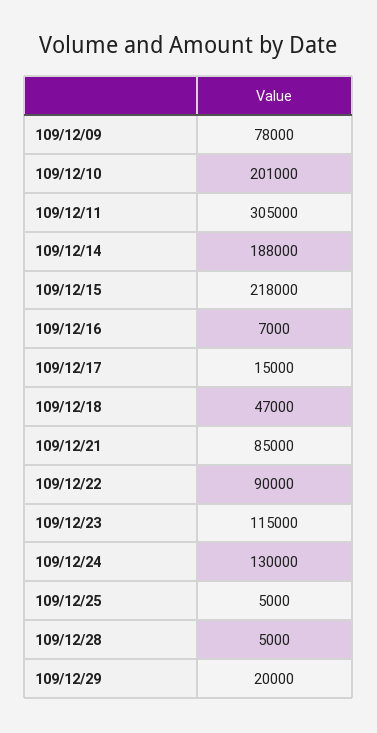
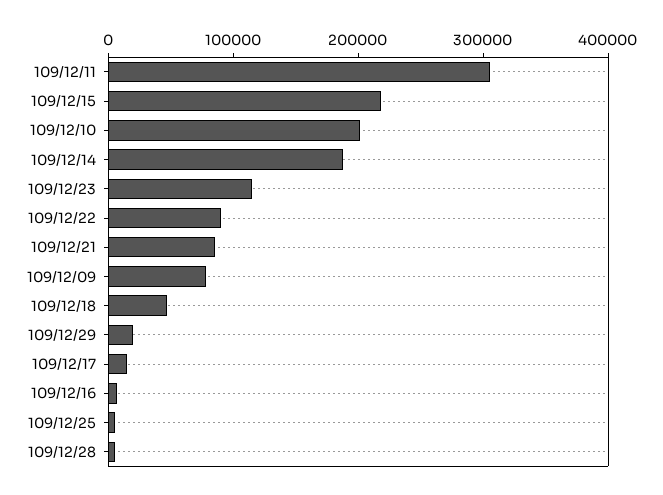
109/12/24: 130000 -> none

